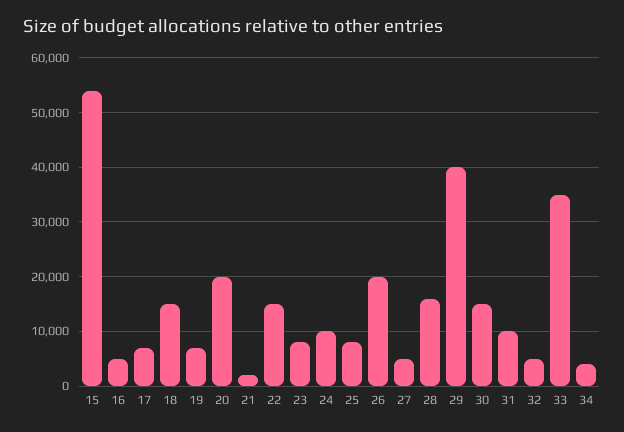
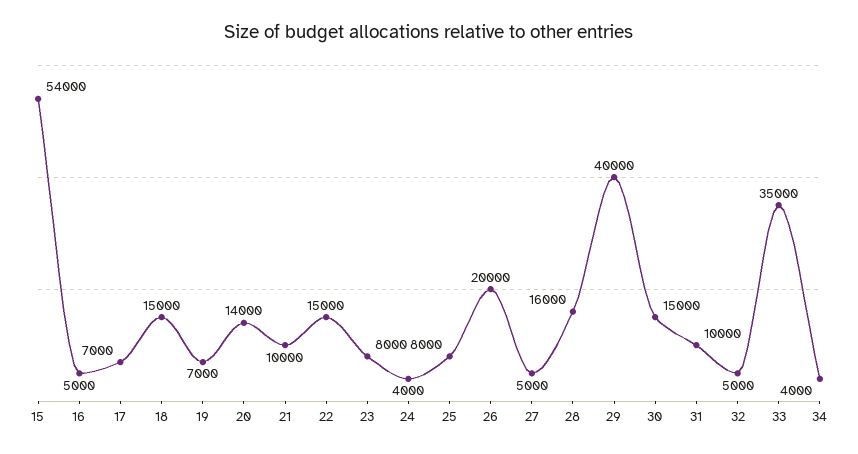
20: 20000 -> 14000
21: 2000 -> 10000
24: 10000 -> 4000

